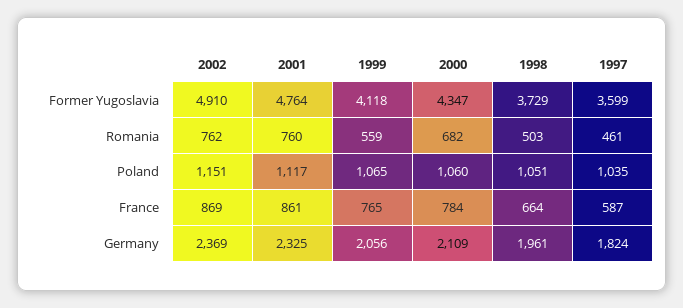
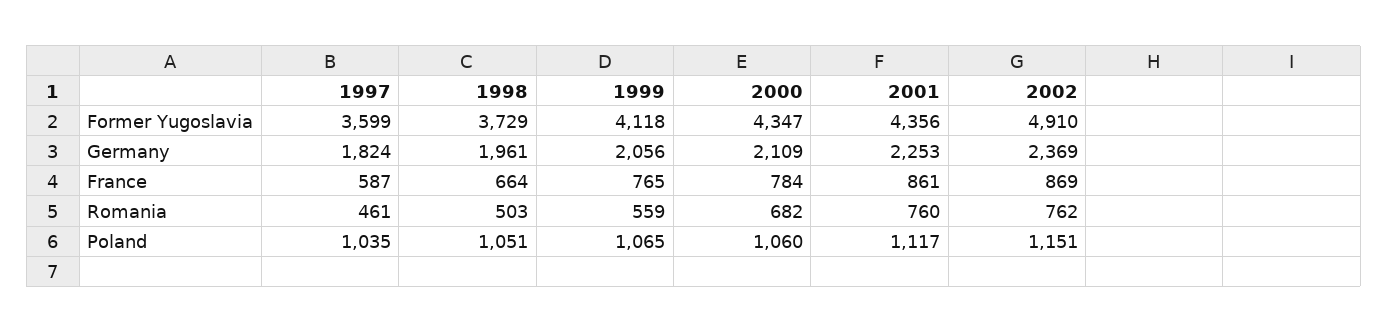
2001, Former Yugoslavia: 4764 -> 4356
2001, Germany: 2325 -> 2253

